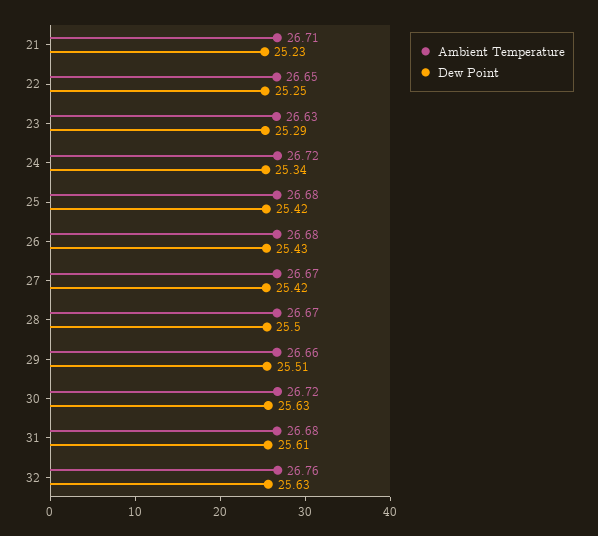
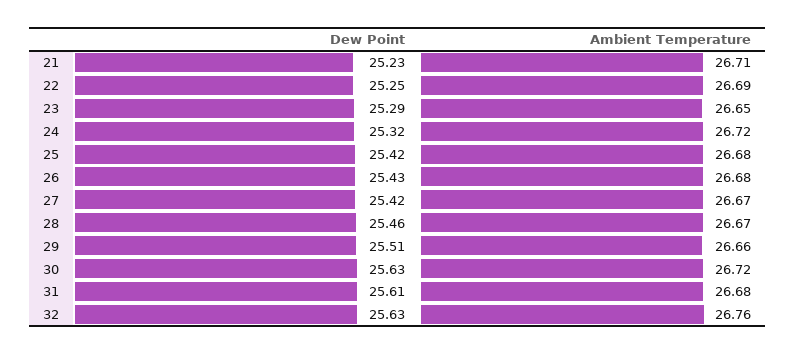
Ambient Temperature, 22: 26.65 -> 26.69
Ambient Temperature, 23: 26.63 -> 26.65
Dew Point, 24: 25.34 -> 25.32
Dew Point, 28: 25.5 -> 25.46

